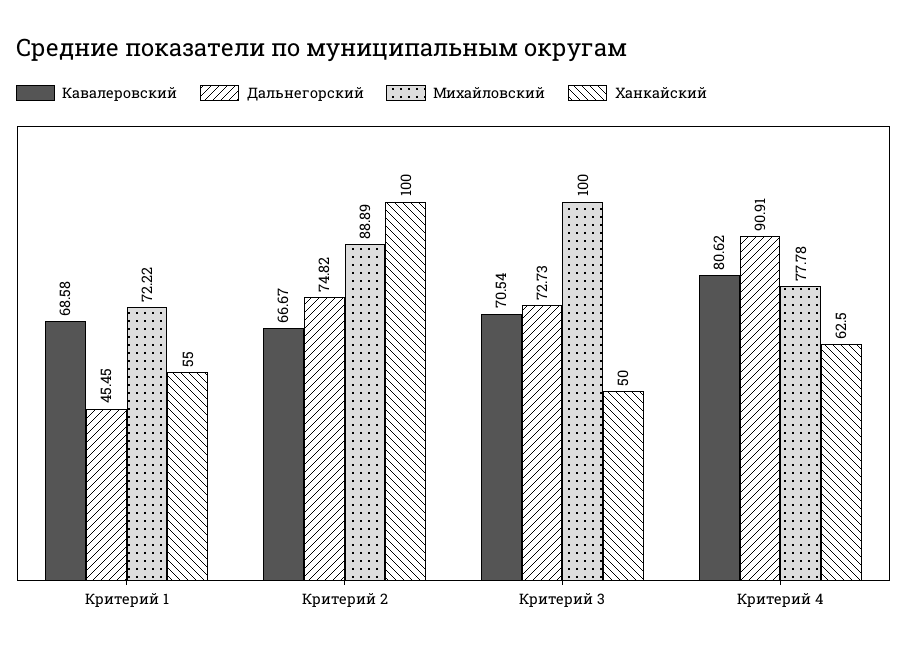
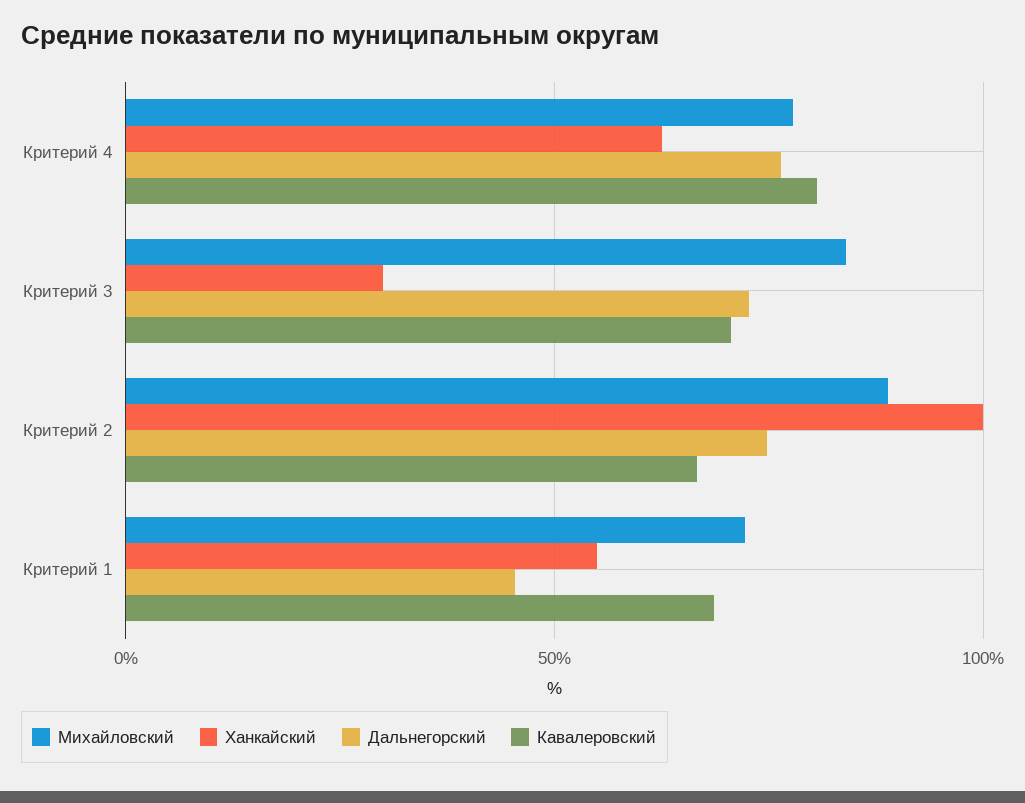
Михайловский, Критерий 3: 100 -> 85
Ханкайский, Критерий 3: 50 -> 30
Дальнегорский, Критерий 4: 90.91 -> 75

